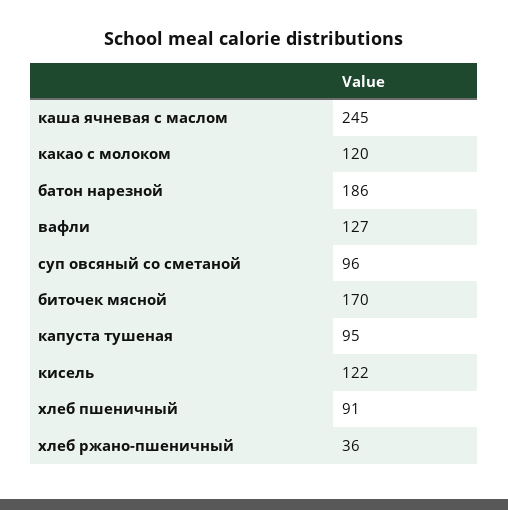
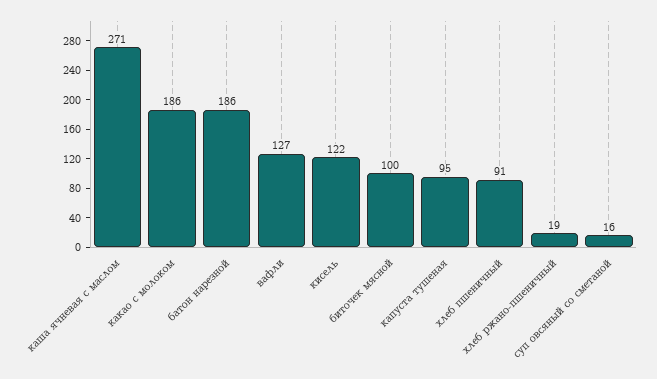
каша ячневая с маслом: 245 -> 271
какао с молоком: 120 -> 186
суп овсяный со сметаной: 96 -> 16
биточек мясной: 170 -> 100
хлеб ржано-пшеничный: 36 -> 19

